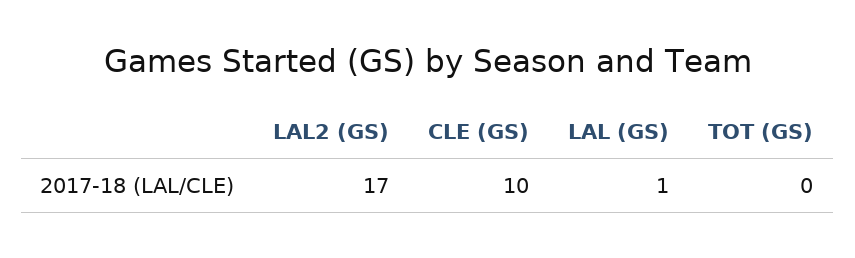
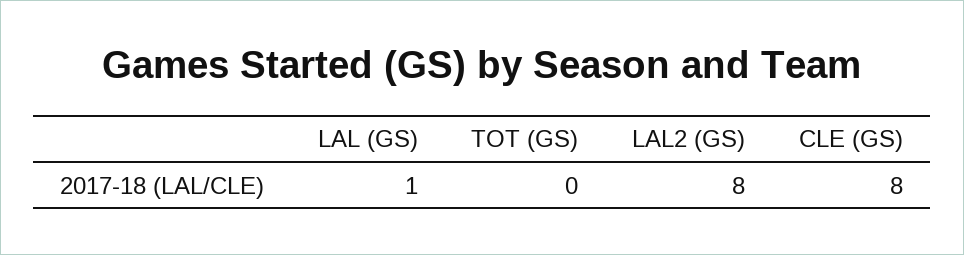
LAL2 (GS): 17 -> 8
CLE (GS): 10 -> 8

